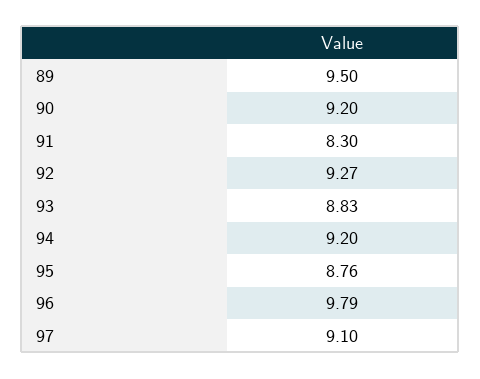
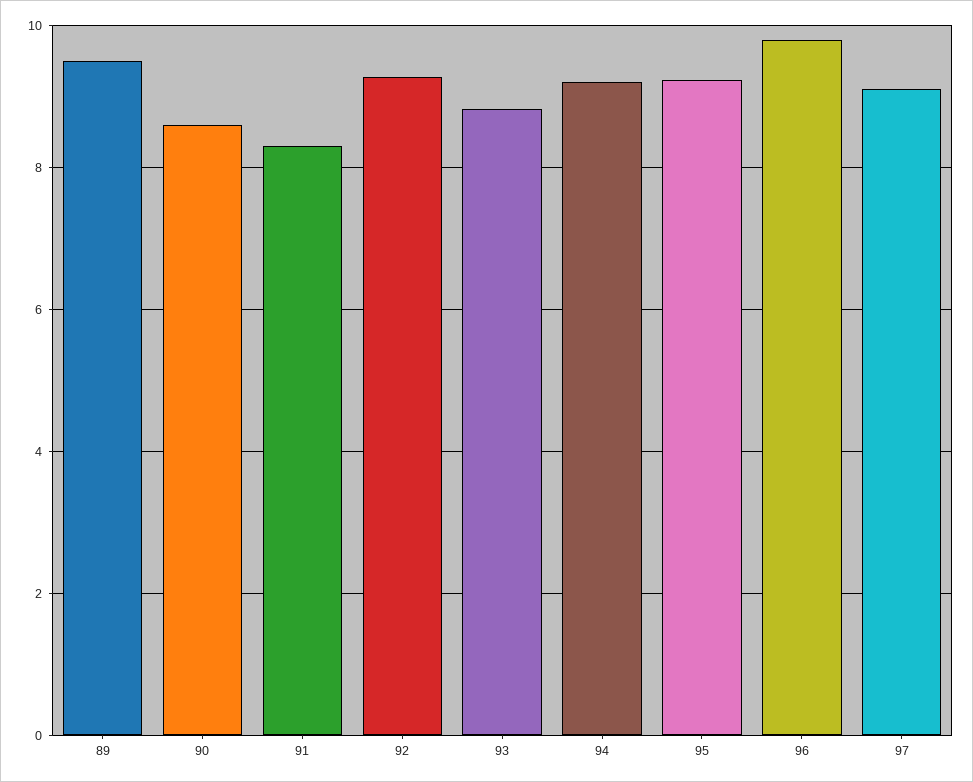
90: 9.2 -> 8.6
95: 8.76 -> 9.2

